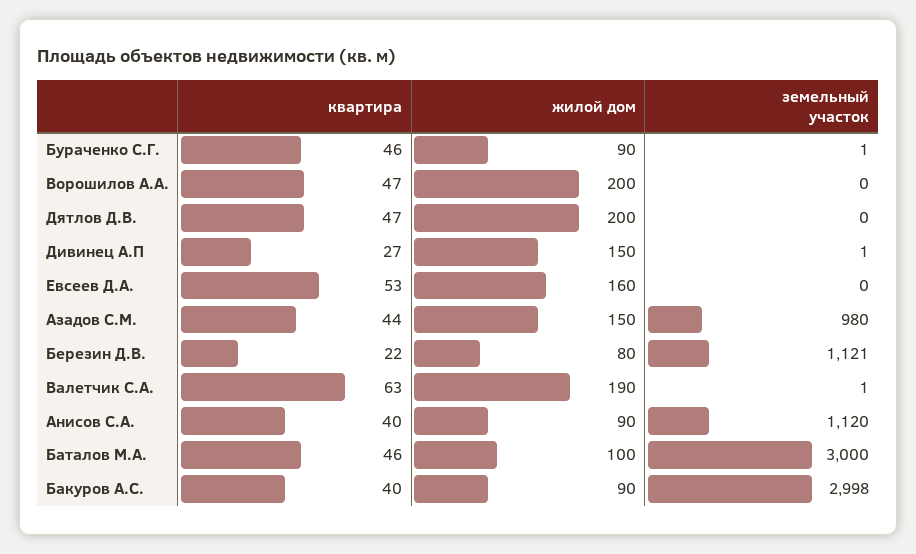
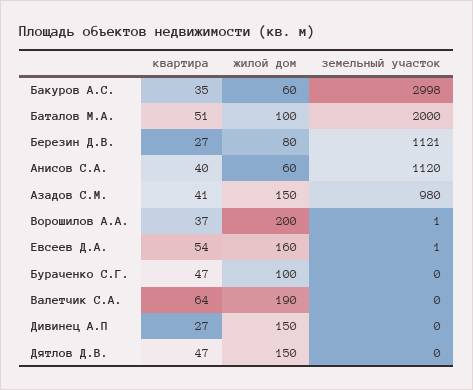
квартира, Бураченко С.Г.: 46 -> 47
жилой дом, Бураченко С.Г.: 90 -> 100
земельный участок, Бураченко С.Г.: 1 -> 0
квартира, Ворошилов А.А.: 47 -> 37
земельный участок, Ворошилов А.А.: 0 -> 1
жилой дом, Дятлов Д.В.: 200 -> 150
земельный участок, Дивинец А.П: 1 -> 0
квартира, Евсеев Д.А.: 53 -> 54
земельный участок, Евсеев Д.А.: 0 -> 1
квартира, Азадов С.М.: 44 -> 41
квартира, Березин Д.В.: 22 -> 27
квартира, Валетчик С.А.: 63 -> 64
земельный участок, Валетчик С.А.: 1 -> 0
жилой дом, Анисов С.А.: 90 -> 60
квартира, Баталов М.А.: 46 -> 51
земельный участок, Баталов М.А.: 3000 -> 2000
квартира, Бакуров А.С.: 40 -> 35
жилой дом, Бакуров А.С.: 90 -> 60

